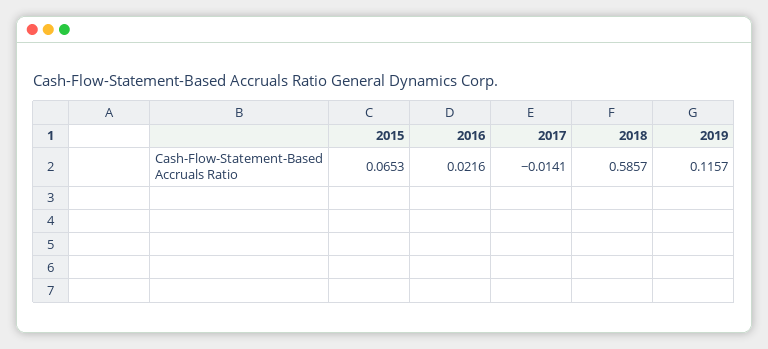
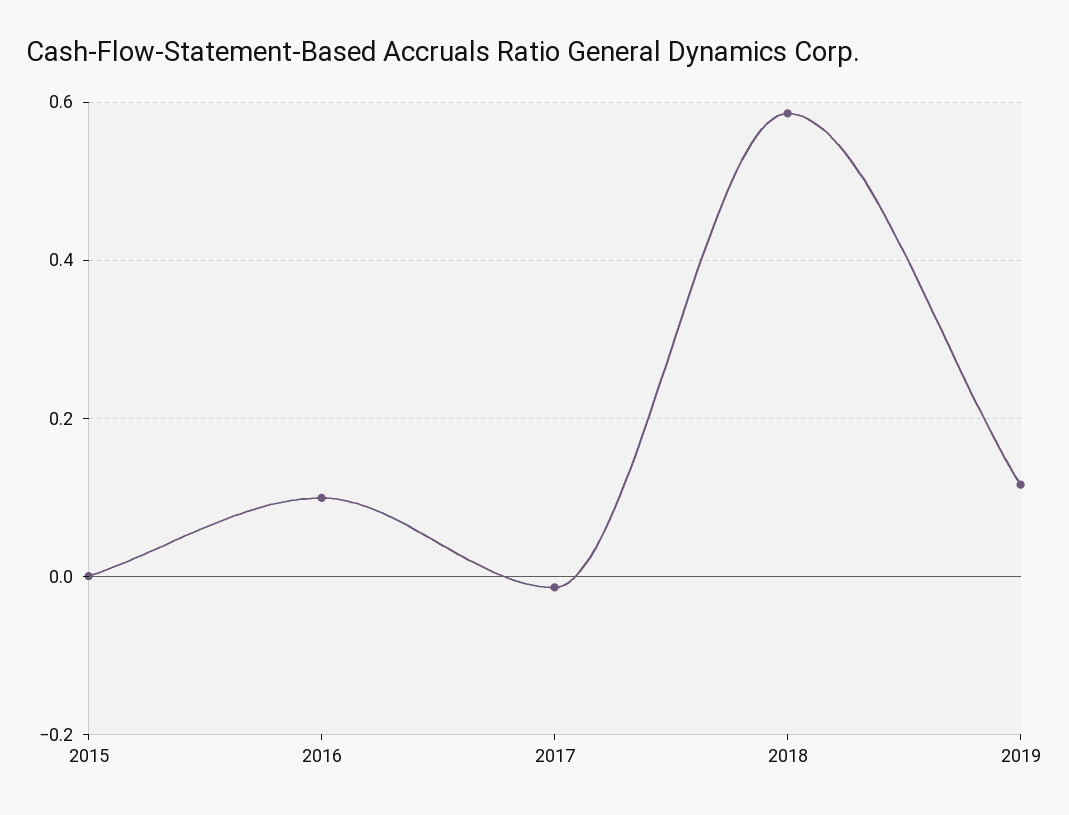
2015: 0.0653 -> 0
2016: 0.0216 -> 0.1

